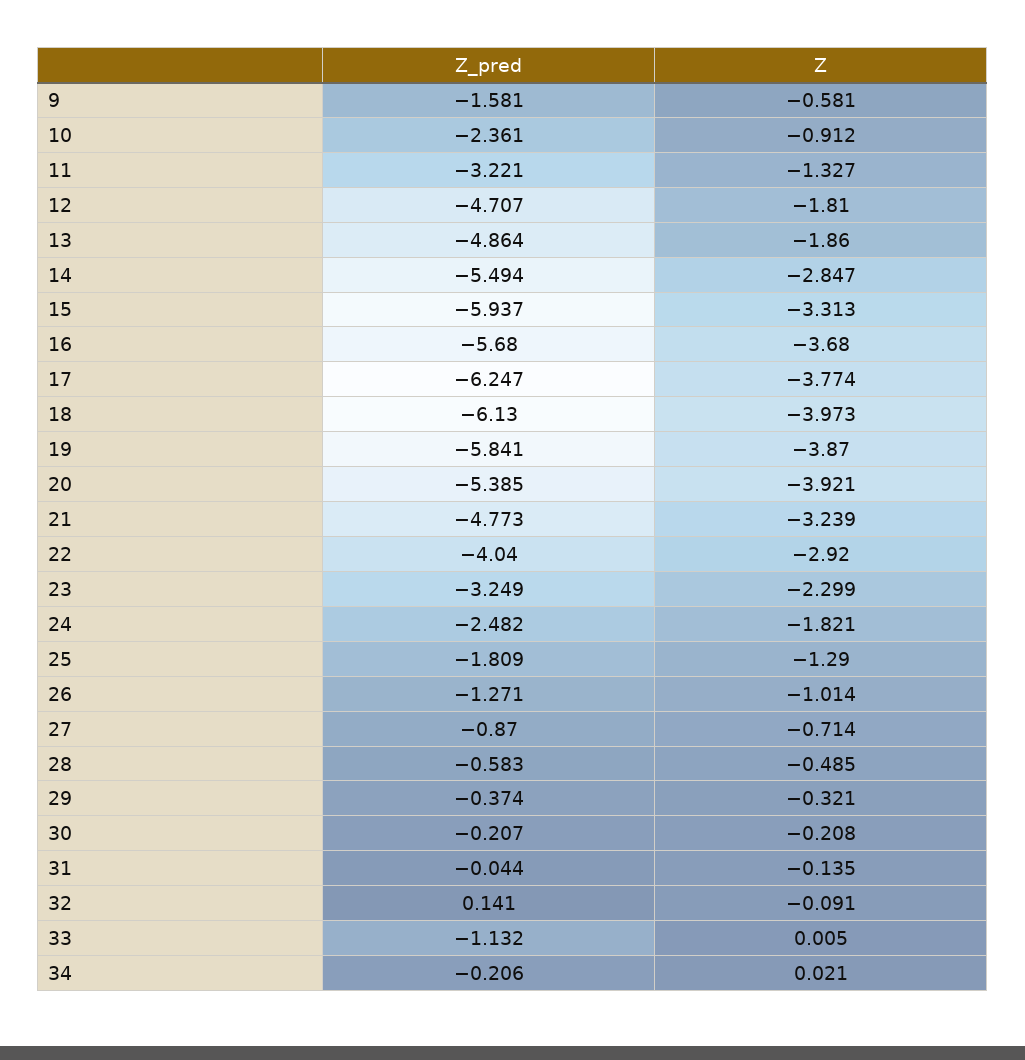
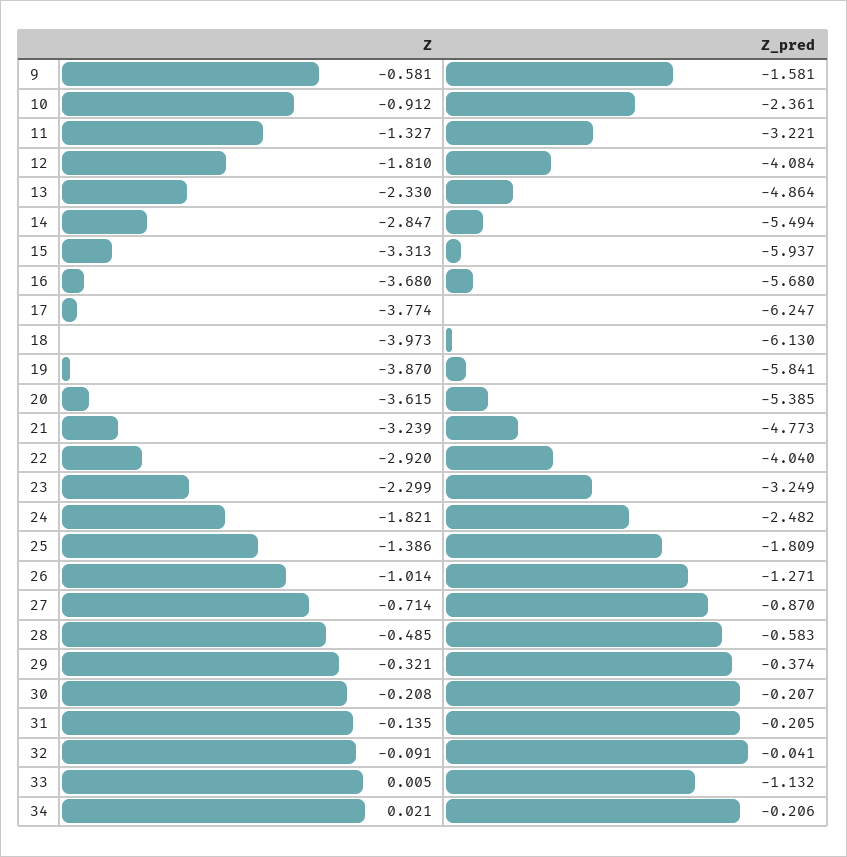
Z_pred, 12: -4.707 -> -4.084
Z, 13: -1.86 -> -2.33
Z, 20: -3.921 -> -3.615
Z, 25: -1.29 -> -1.386
Z_pred, 31: -0.044 -> -0.205
Z_pred, 32: 0.141 -> -0.041

